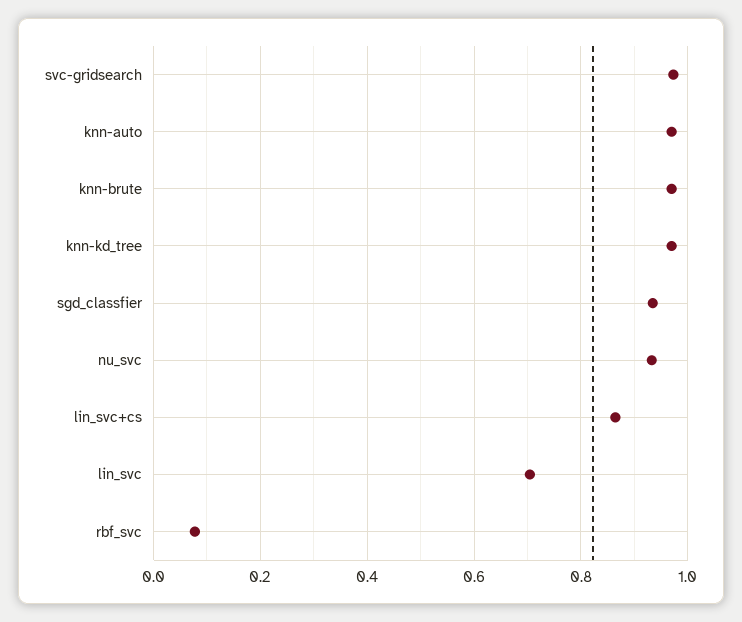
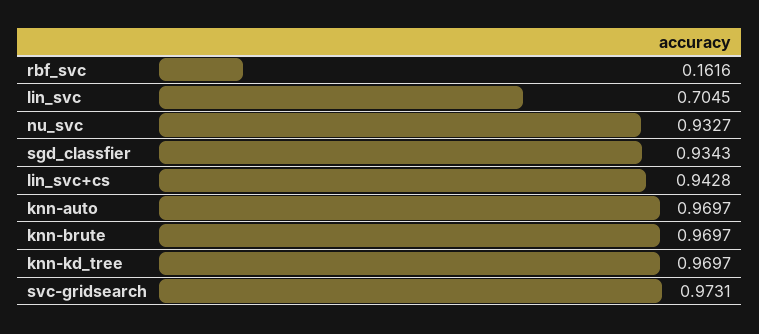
lin_svc+cs: 0.86 -> 0.9428
rbf_svc: 0.08 -> 0.1616

